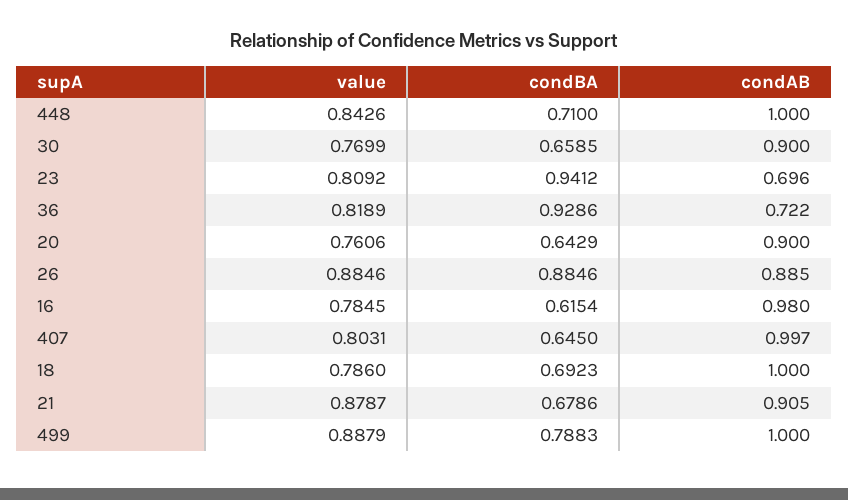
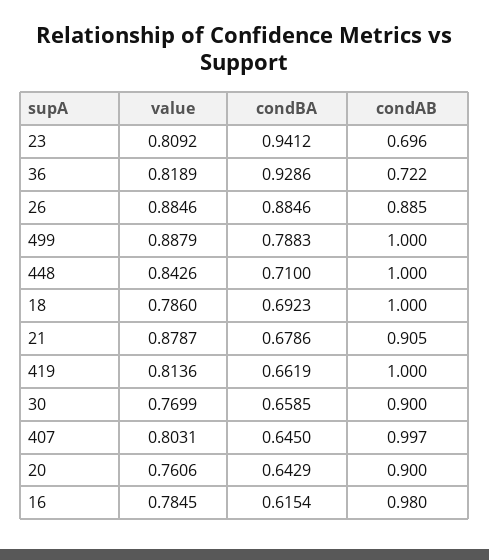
value, 419: none -> 0.8136
condBA, 419: none -> 0.6619
condAB, 419: none -> 1

